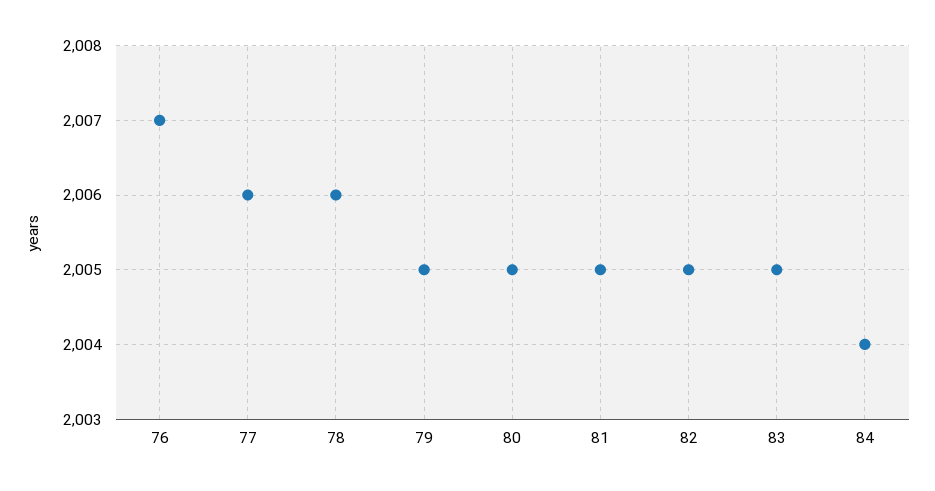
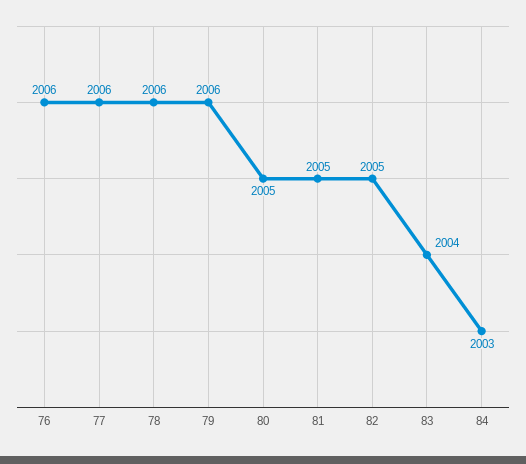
76: 2007 -> 2006
79: 2005 -> 2006
83: 2005 -> 2004
84: 2004 -> 2003

